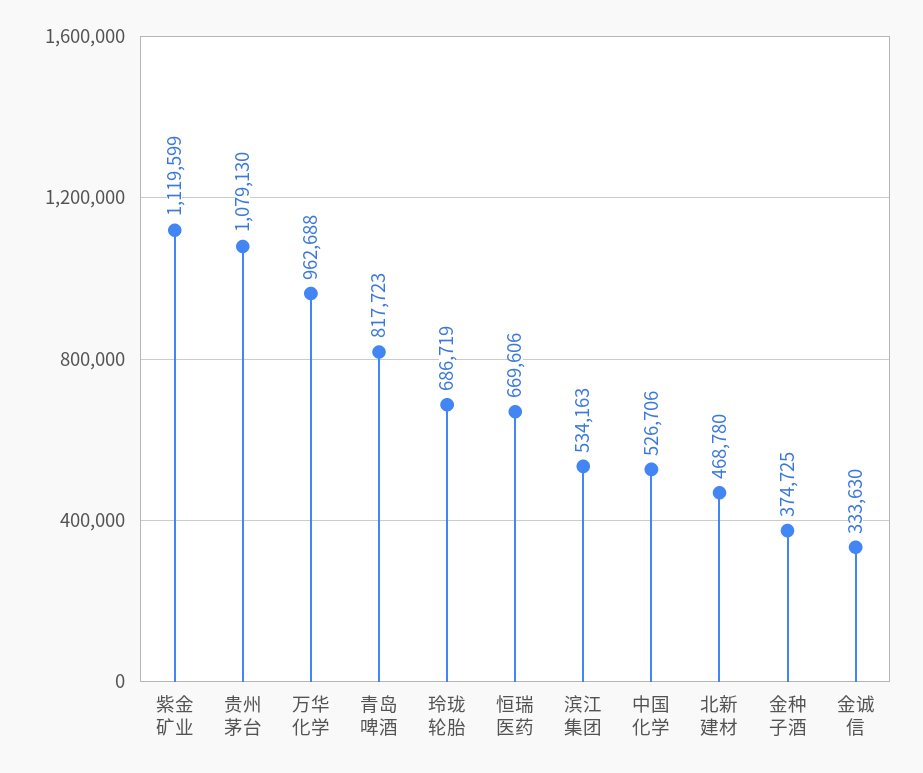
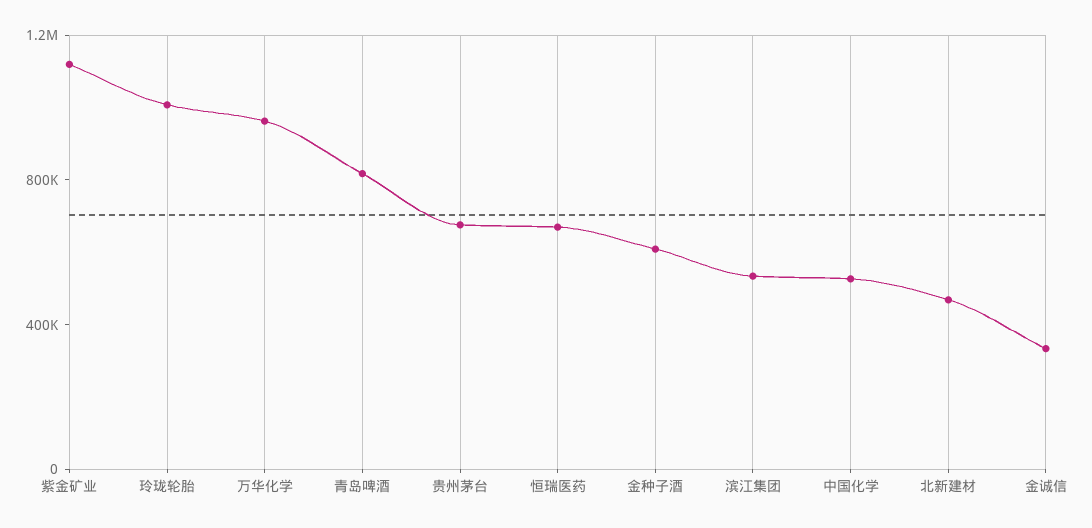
贵州茅台: 1079130 -> 700000
玲珑轮胎: 686719 -> 1000000
金种子酒: 374725 -> 600000

